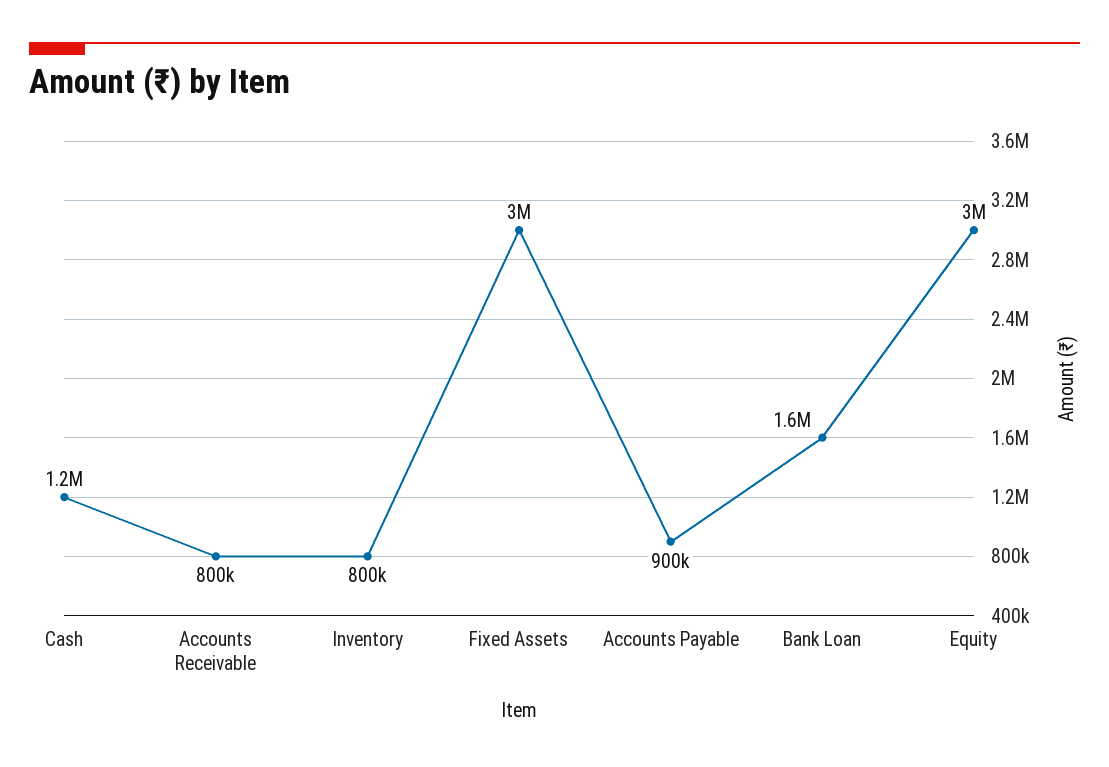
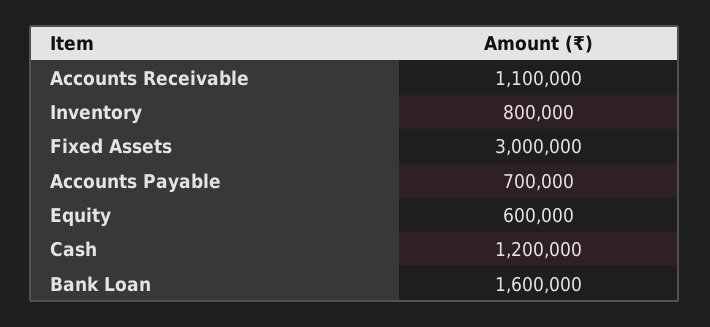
Accounts Receivable: 800000 -> 1100000
Accounts Payable: 900000 -> 700000
Equity: 3000000 -> 600000

